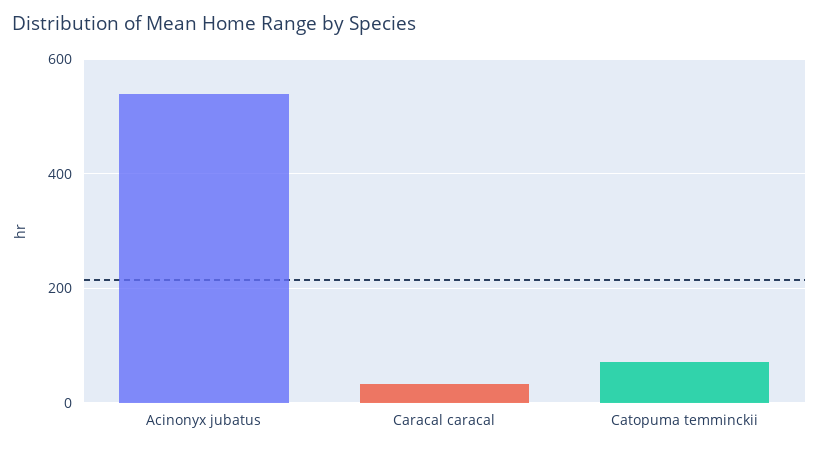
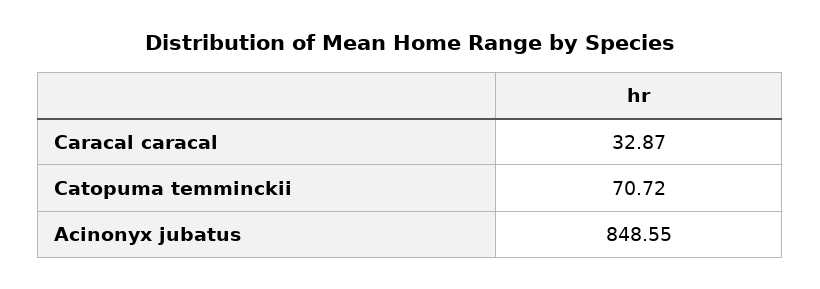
Acinonyx jubatus: 540 -> 848.55

